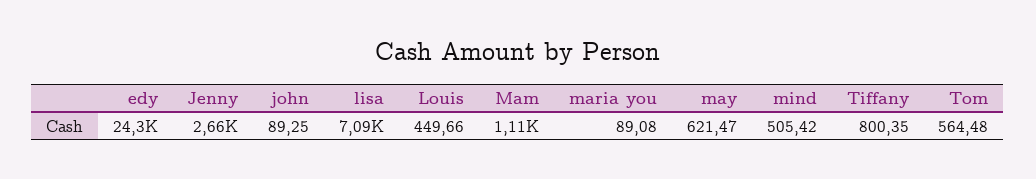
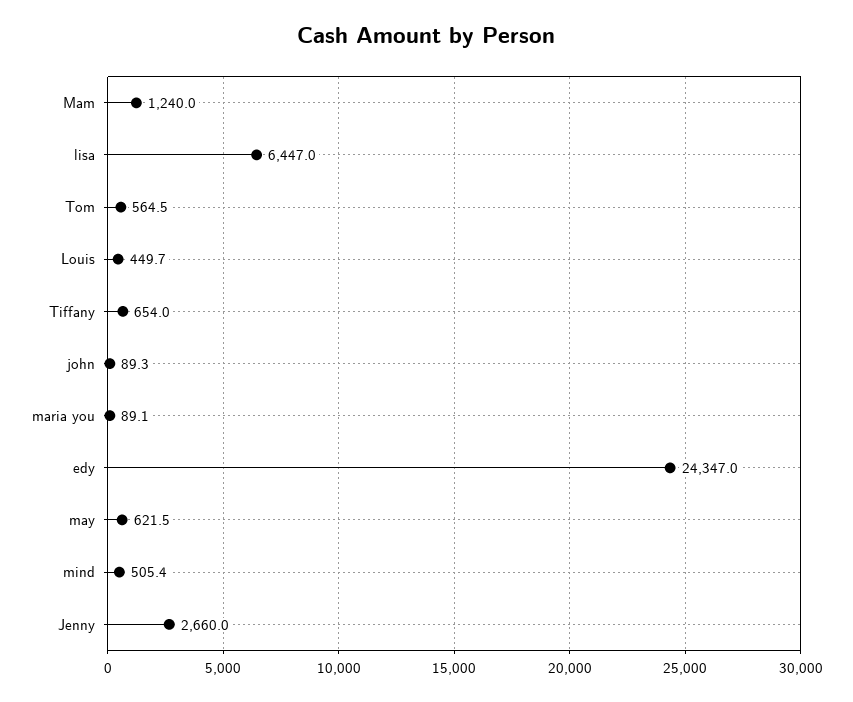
lisa: 7090 -> 6447
Mam: 1110 -> 1240
Tiffany: 800.35 -> 654

